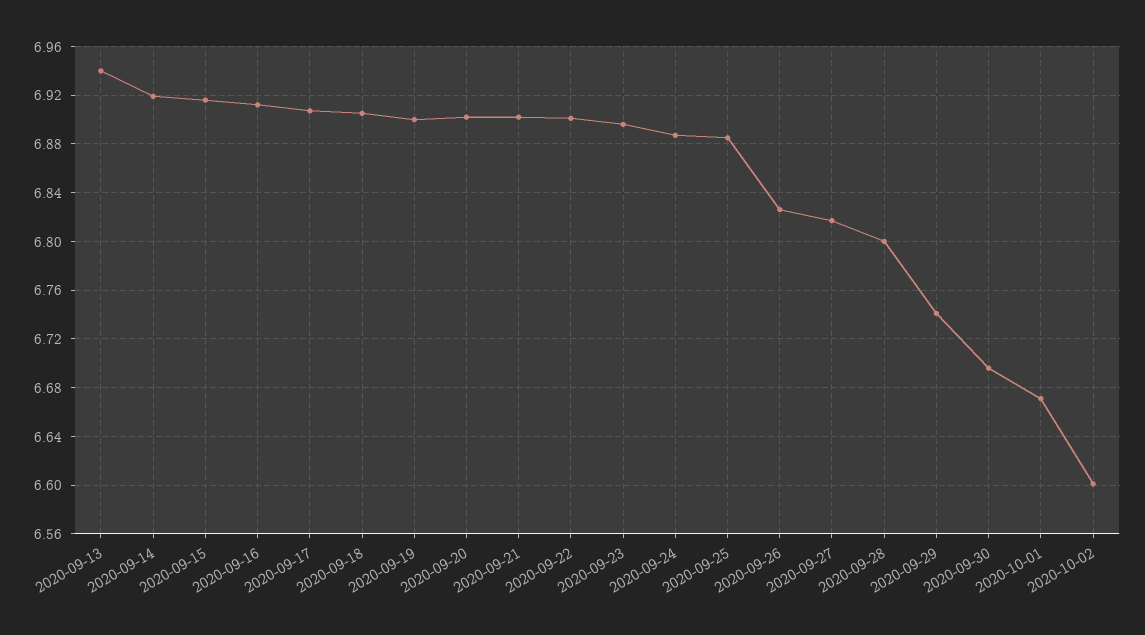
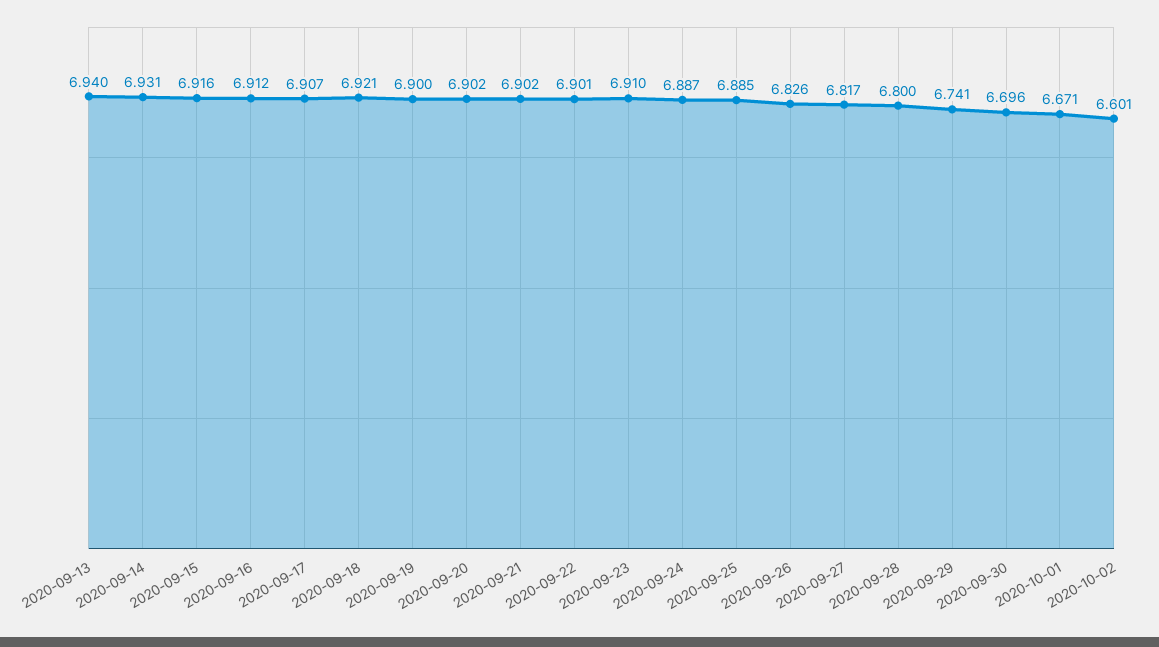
2020-09-14: 6.92 -> 6.931
2020-09-18: 6.905 -> 6.921
2020-09-23: 6.895 -> 6.91

